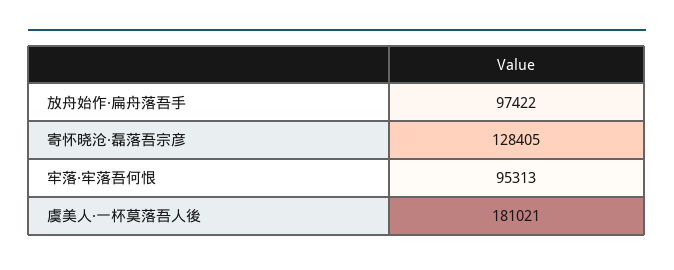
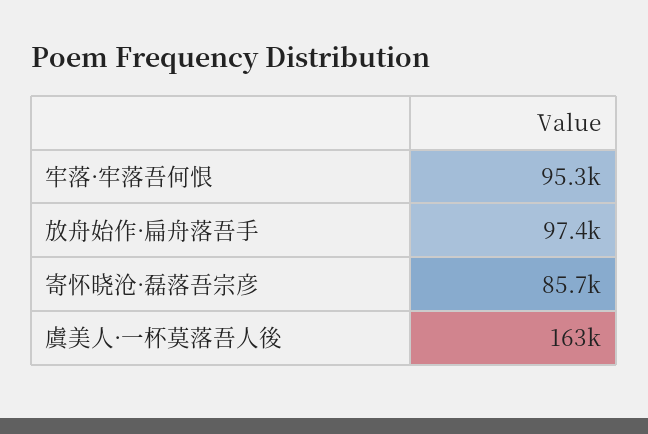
寄怀晓沧·磊落吾宗彦: 128405 -> 85700
虞美人·一杯莫落吾人後: 181021 -> 163000

